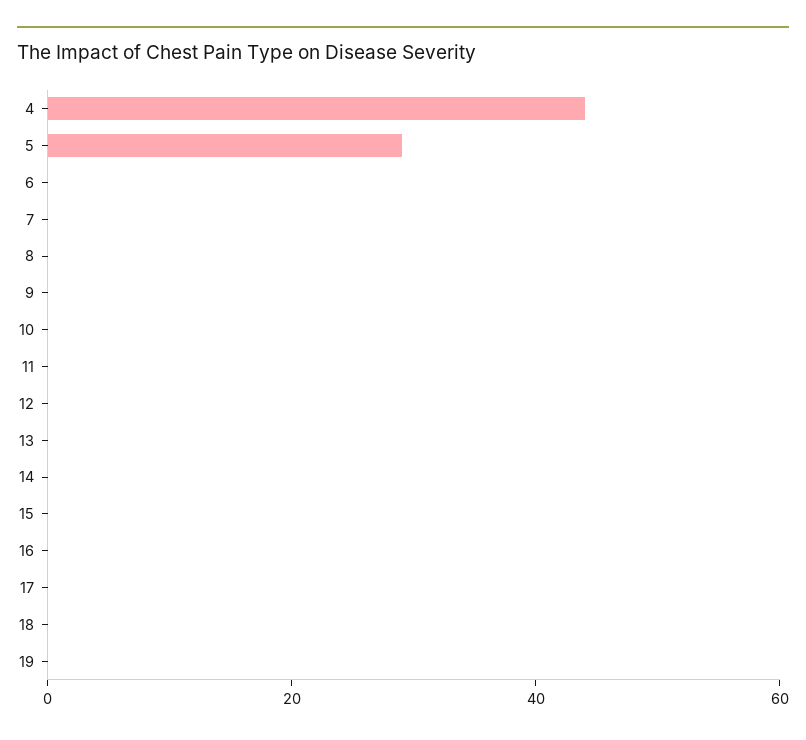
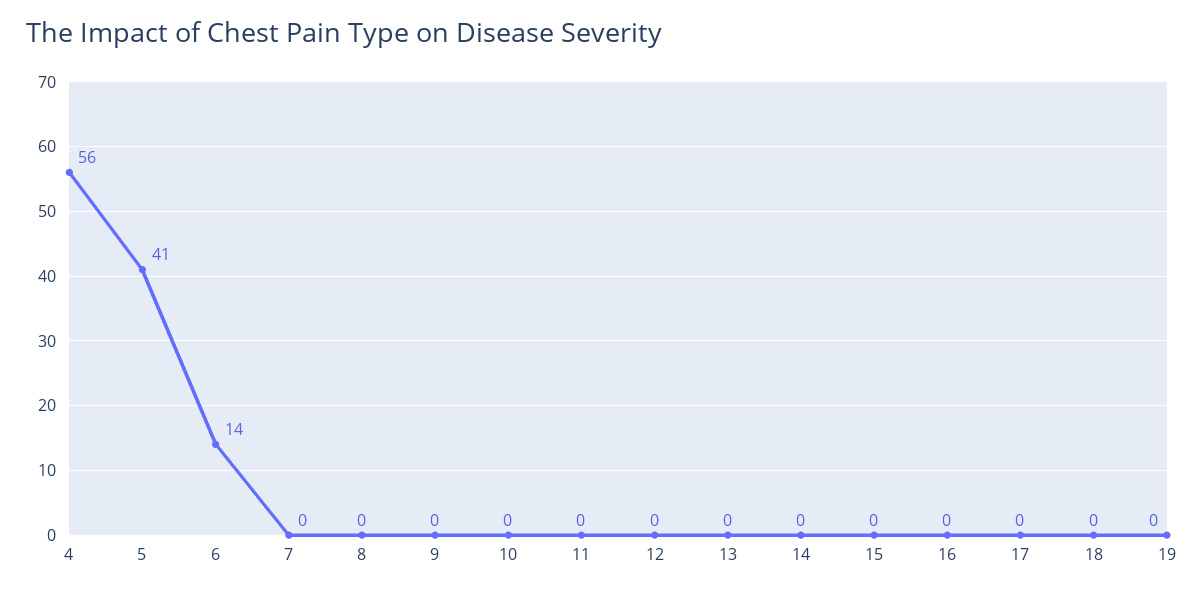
4: 45 -> 56
5: 30 -> 41
6: 0 -> 14

